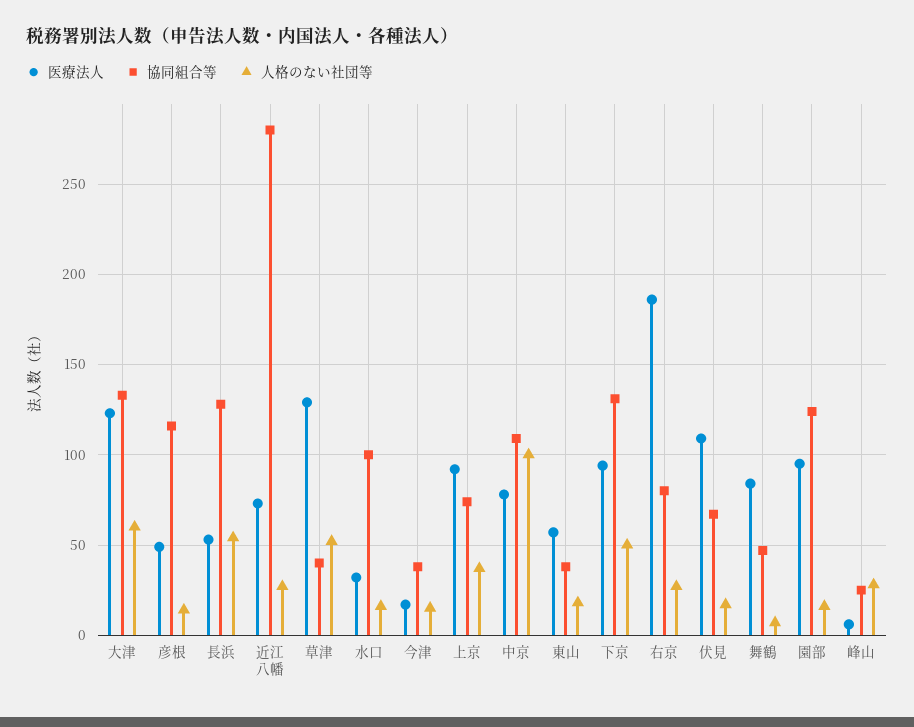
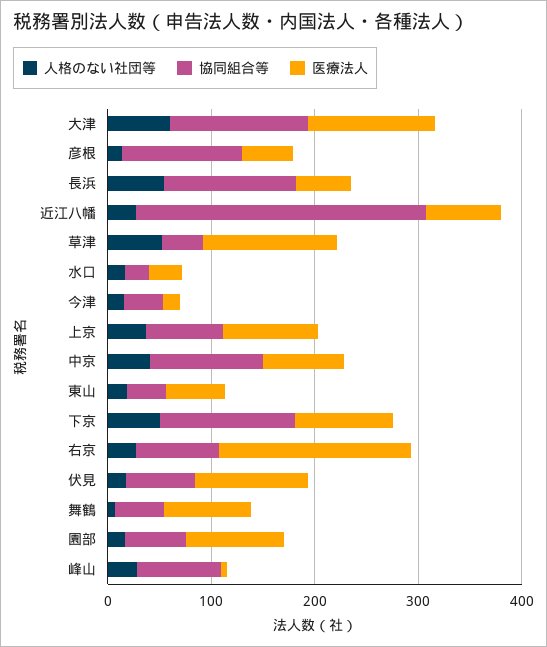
協同組合等, 水口: 100 -> 20
人格のない社団等, 中京: 100 -> 40
協同組合等, 園部: 125 -> 60
協同組合等, 峰山: 25 -> 80

